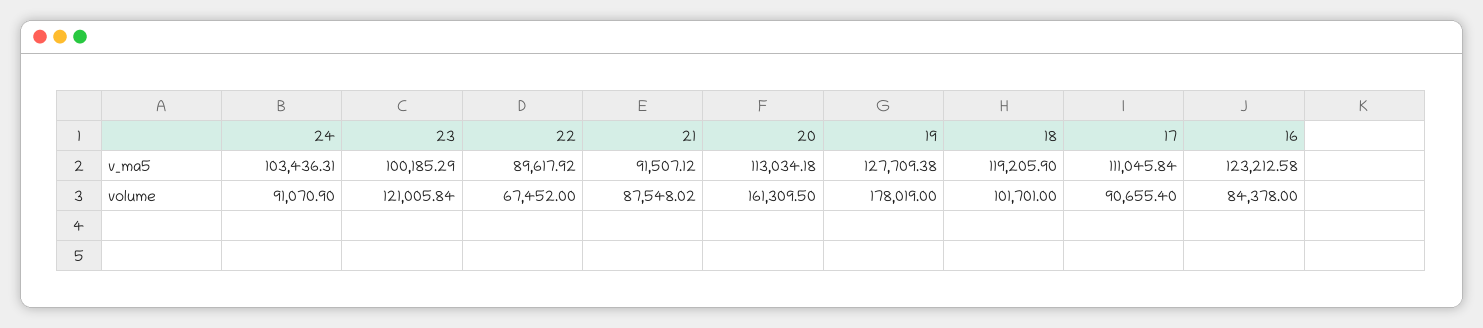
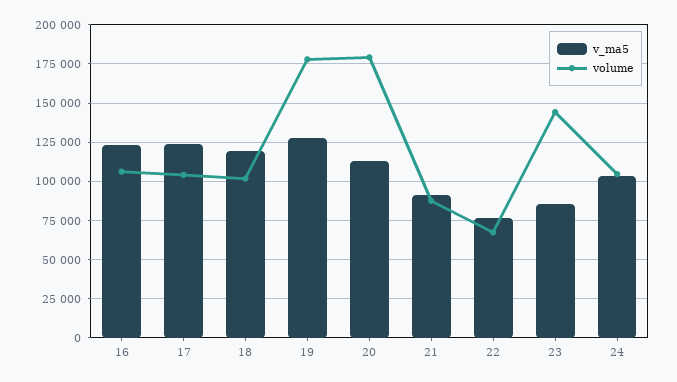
v_ma5, 23: 100185.29 -> 85000
v_ma5, 22: 89617.92 -> 75000
v_ma5, 17: 111045.84 -> 125000
volume, 24: 91070.9 -> 105000
volume, 23: 121005.84 -> 145000
volume, 20: 161309.5 -> 180000
volume, 17: 90655.4 -> 105000
volume, 16: 84378 -> 105000

